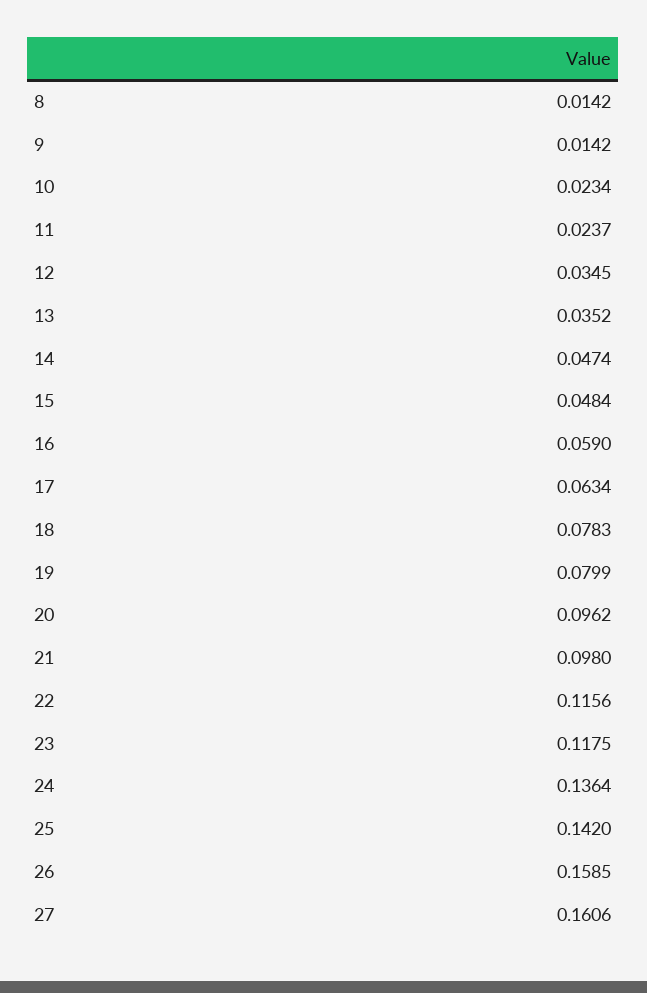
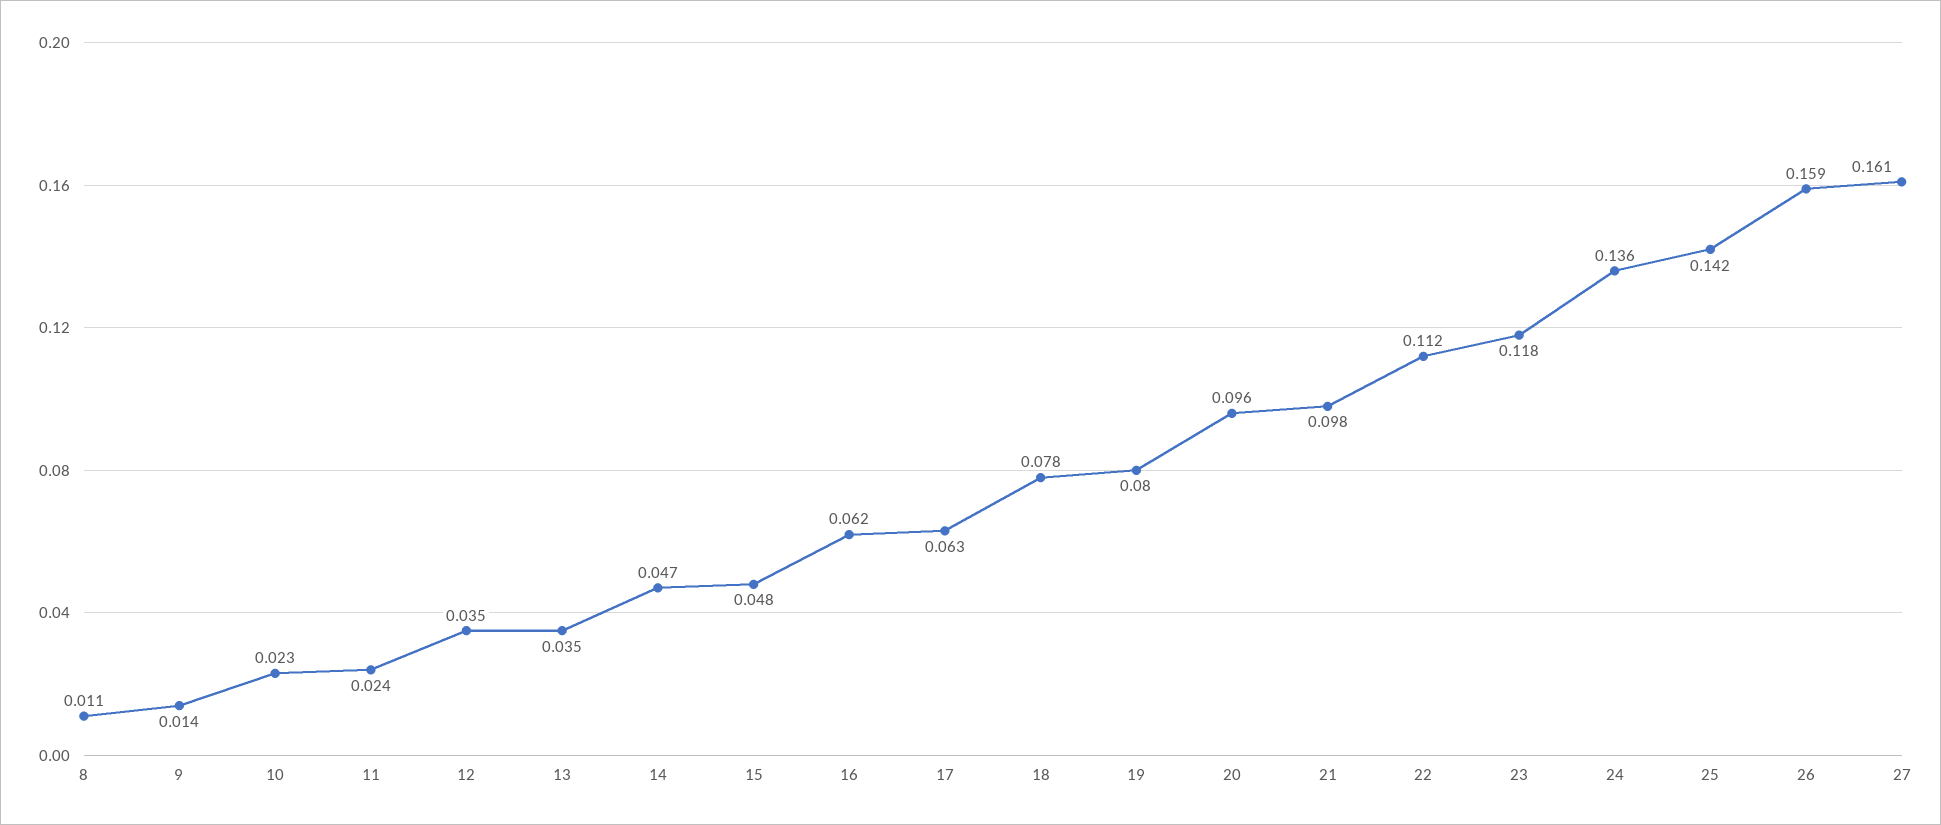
8: 0.0142 -> 0.011
16: 0.059 -> 0.062
22: 0.1156 -> 0.112

